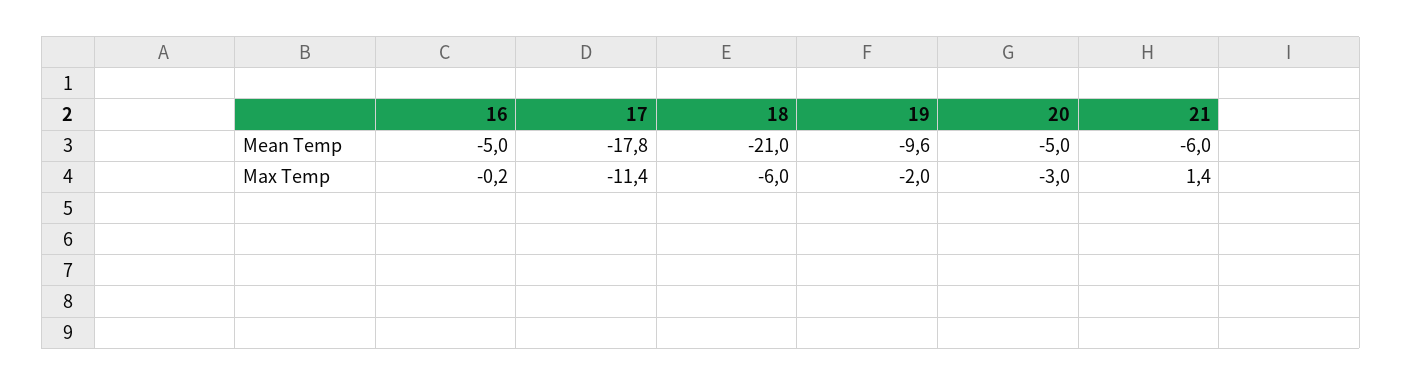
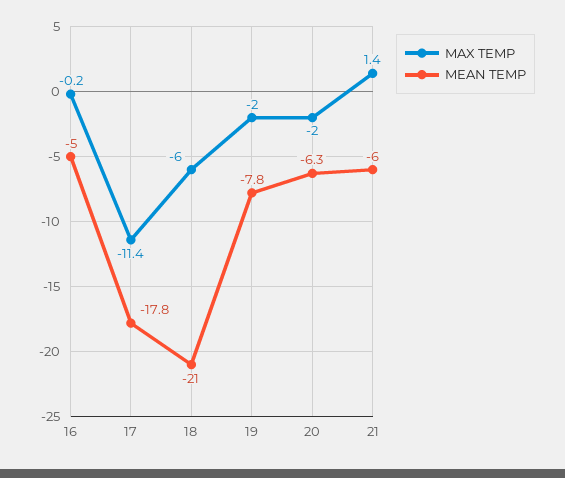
Mean Temp, 19: -9.6 -> -7.8
Mean Temp, 20: -5 -> -6.3
Max Temp, 20: -3 -> -2

